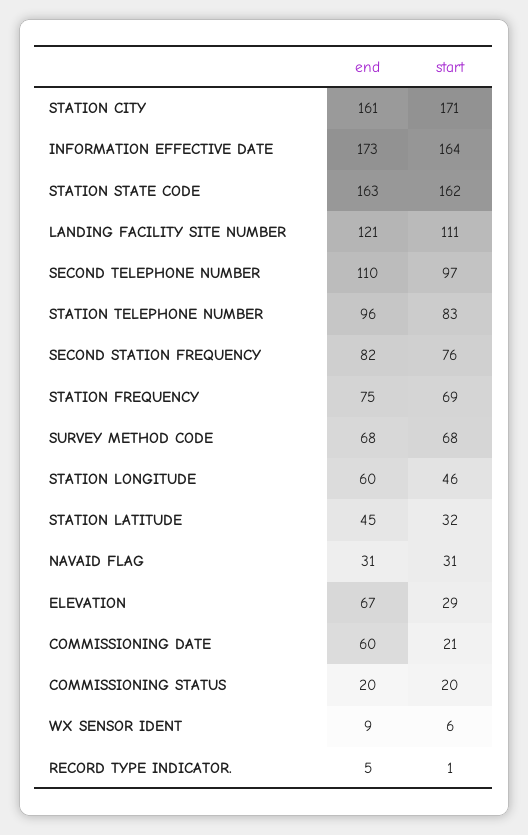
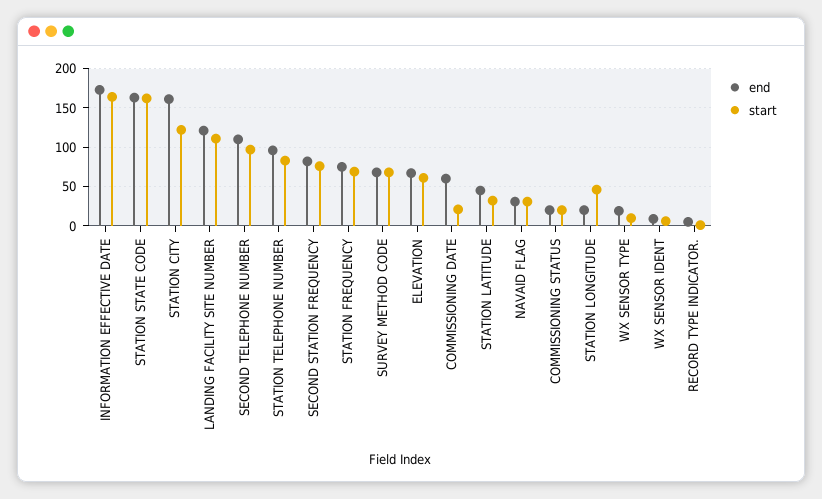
start, STATION CITY: 171 -> 120
end, STATION LONGITUDE: 60 -> 20
start, ELEVATION: 29 -> 60
end, WX SENSOR TYPE: none -> 20
start, WX SENSOR TYPE: none -> 10

